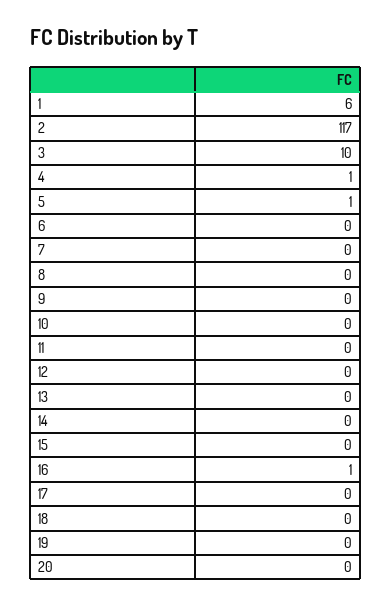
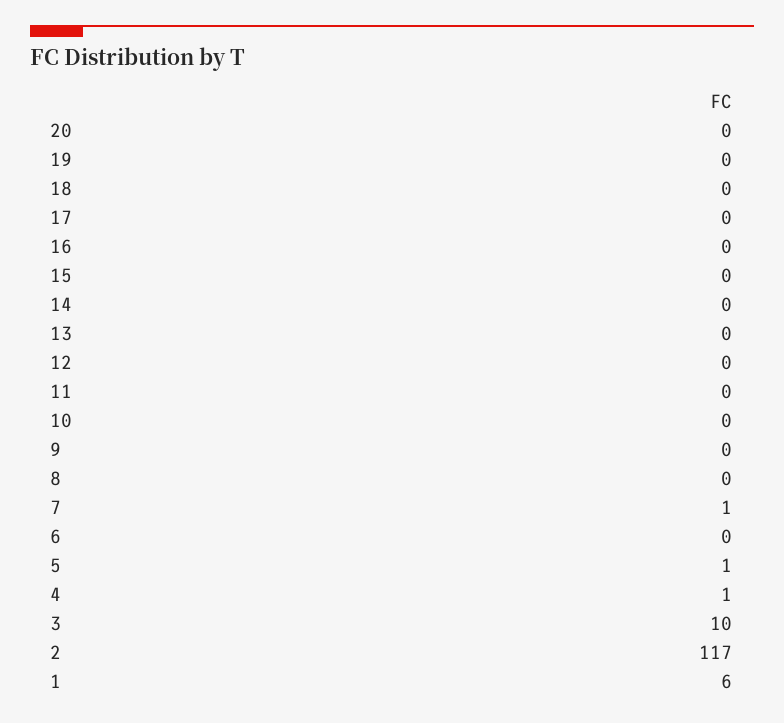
7: 0 -> 1
16: 1 -> 0

